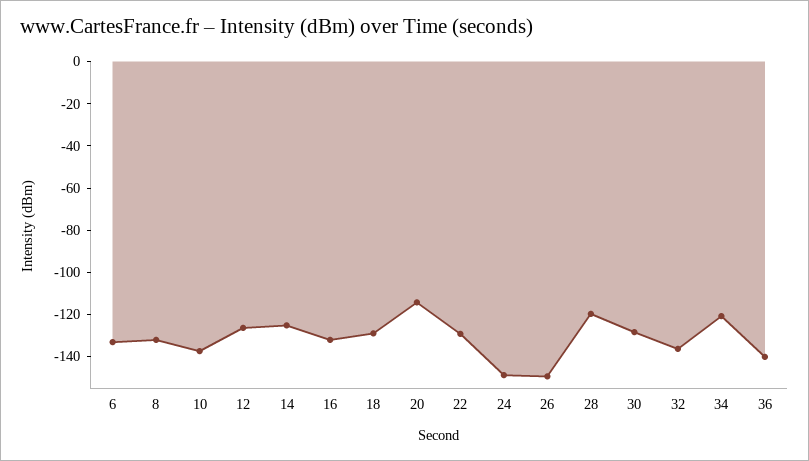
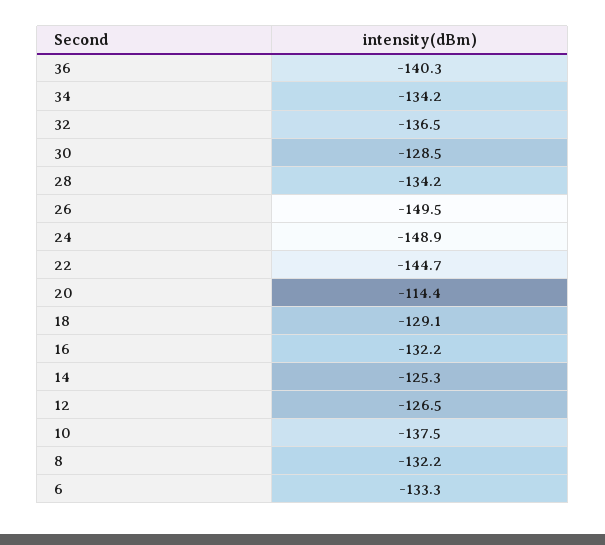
22: -130 -> -144.7
28: -120 -> -134.2
34: -120 -> -134.2

